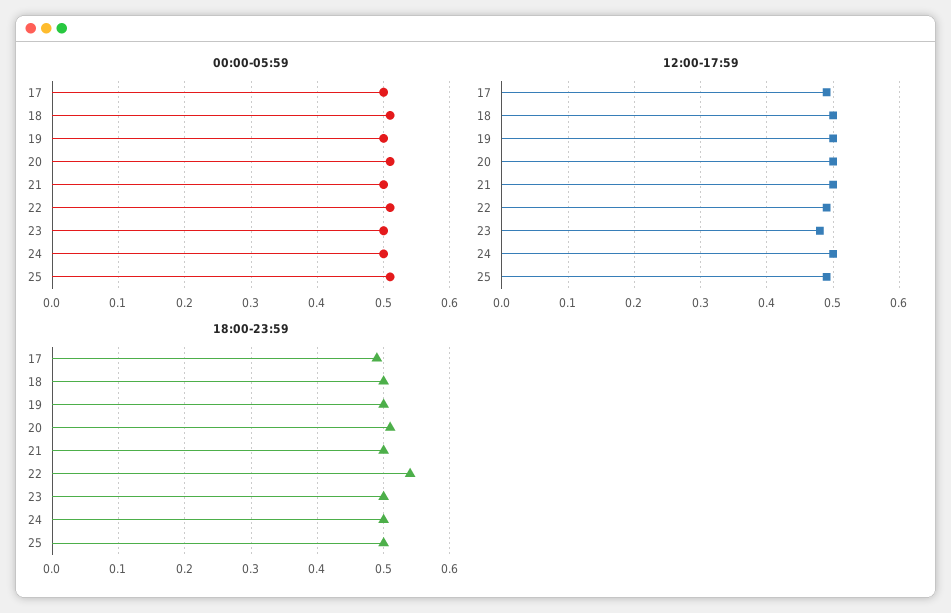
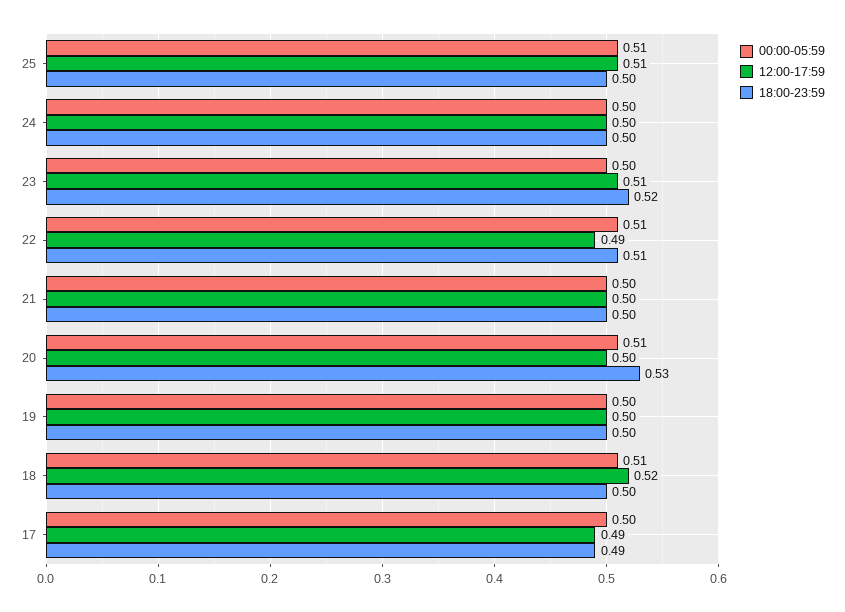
12:00-17:59, 18: 0.5 -> 0.52
12:00-17:59, 23: 0.48 -> 0.51
12:00-17:59, 25: 0.49 -> 0.51
18:00-23:59, 20: 0.51 -> 0.53
18:00-23:59, 22: 0.54 -> 0.51
18:00-23:59, 23: 0.5 -> 0.52

